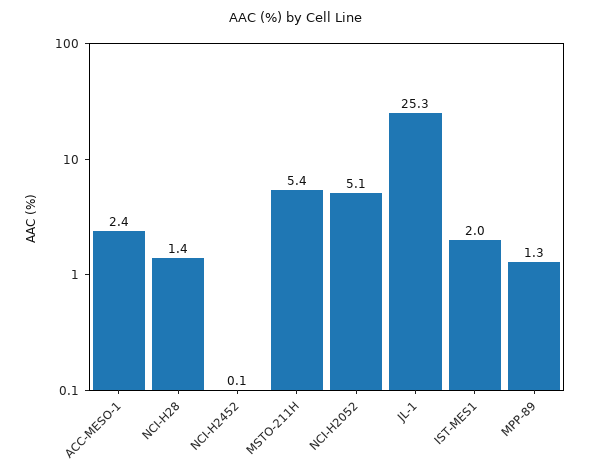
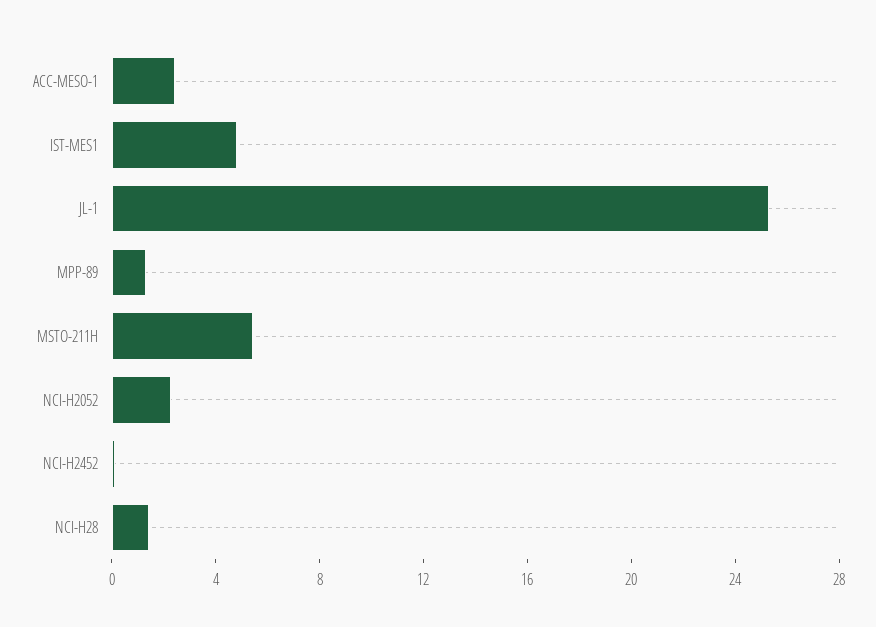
NCI-H2052: 5.1 -> 2
IST-MES1: 2 -> 5

